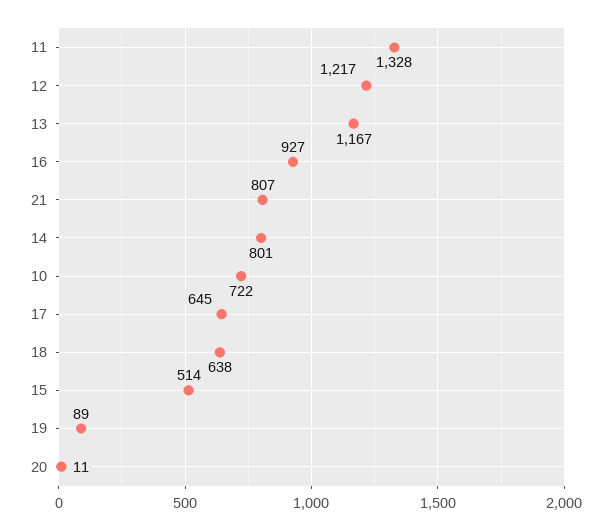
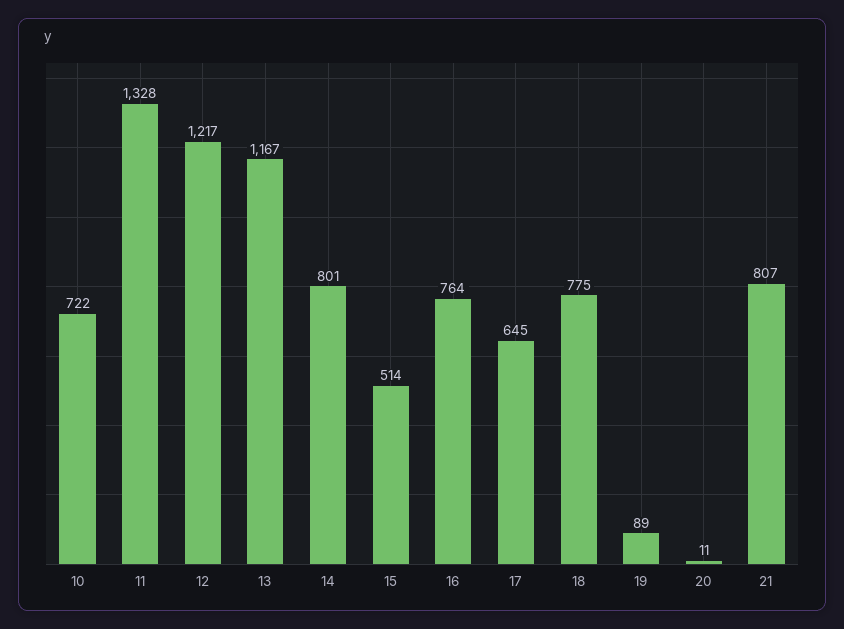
16: 927 -> 764
18: 638 -> 775

